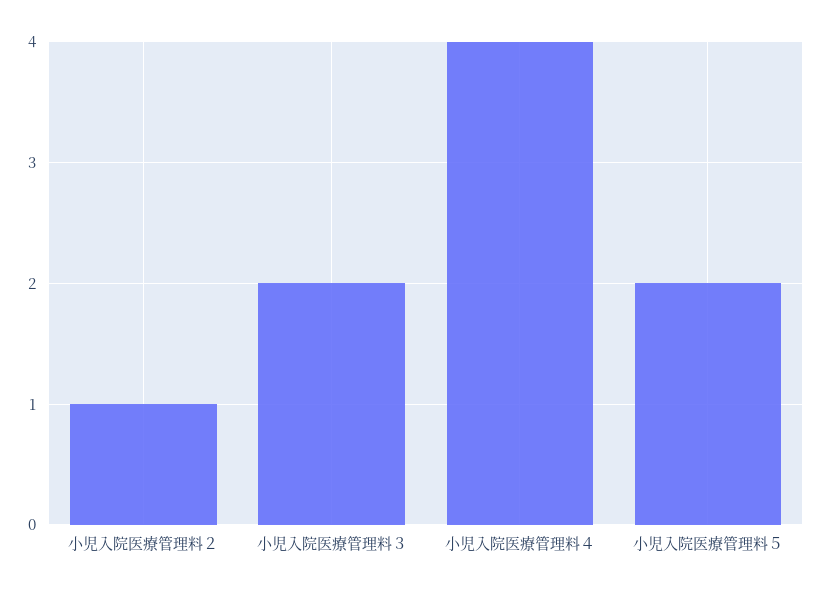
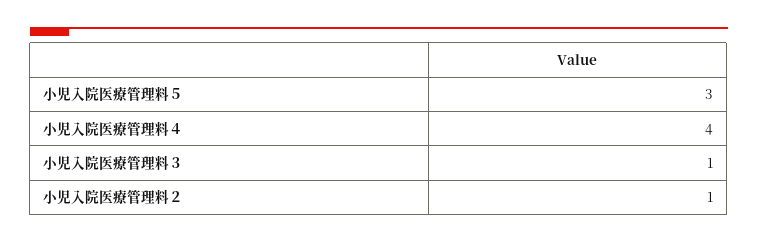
小児入院医療管理料３: 2 -> 1
小児入院医療管理料５: 2 -> 3

